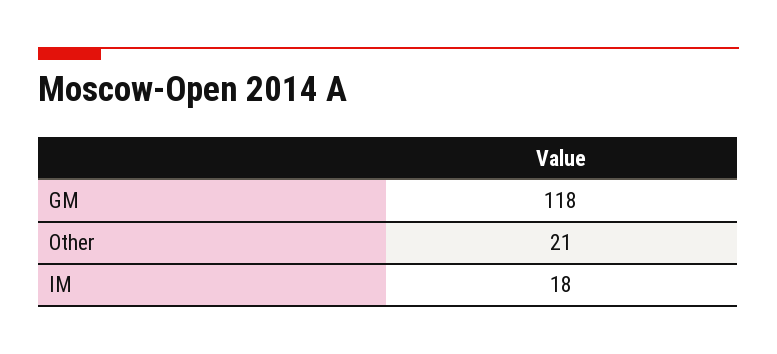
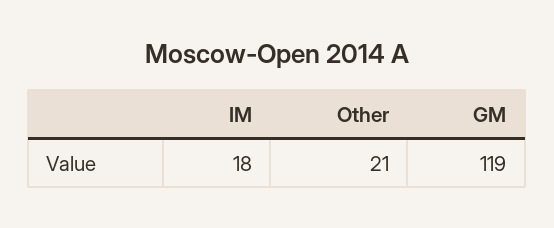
GM: 118 -> 119

